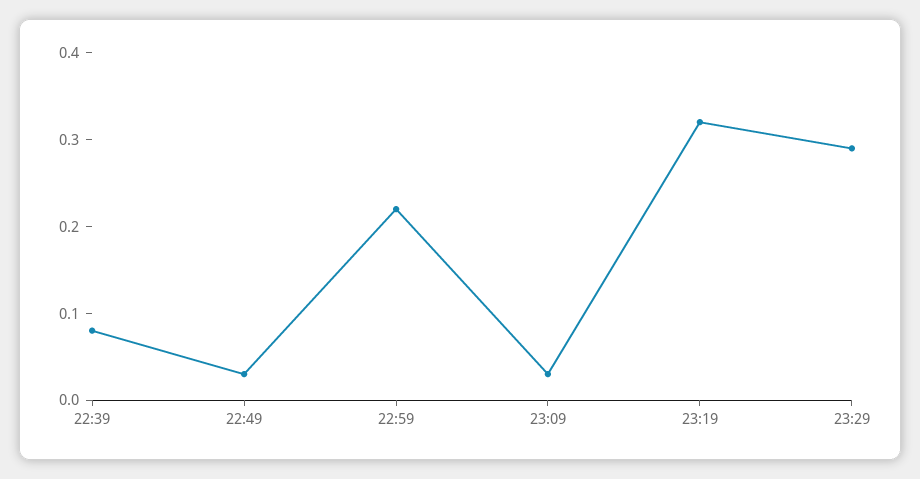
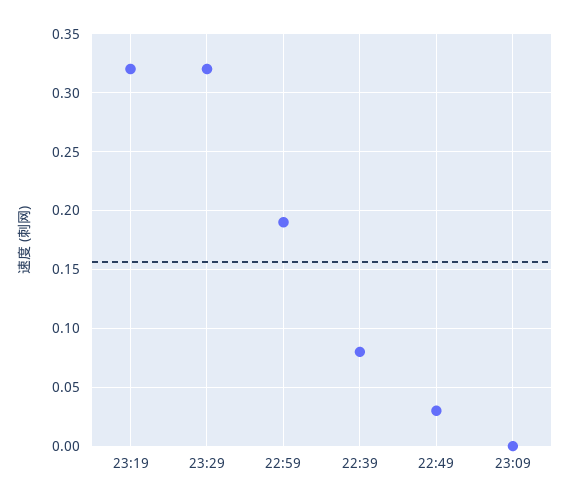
22:59: 0.22 -> 0.19
23:09: 0.03 -> 0
23:29: 0.29 -> 0.32

